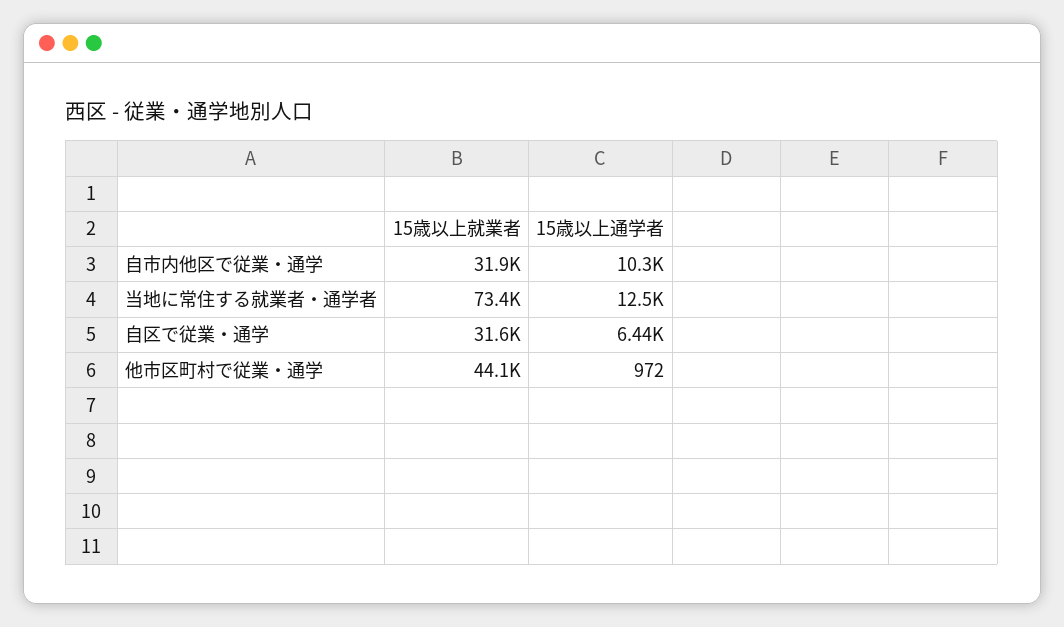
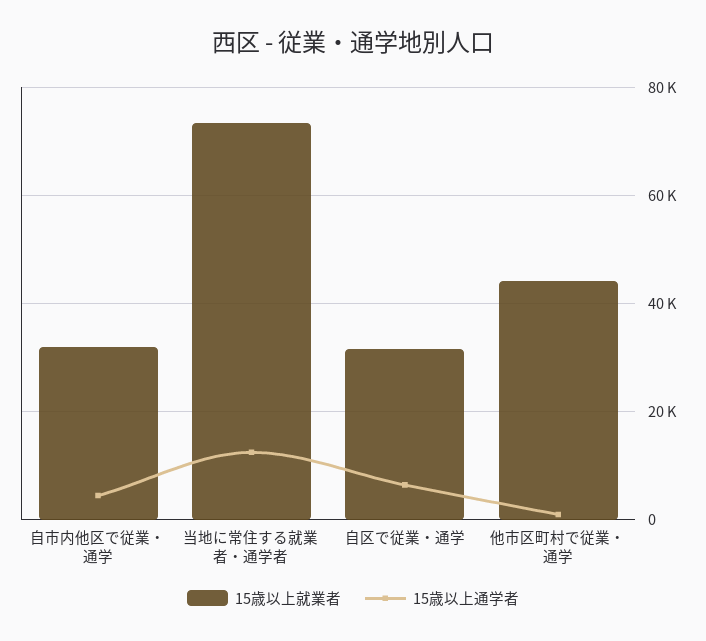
15歳以上通学者, 自市内他区で従業・通学: 10300 -> 4000

